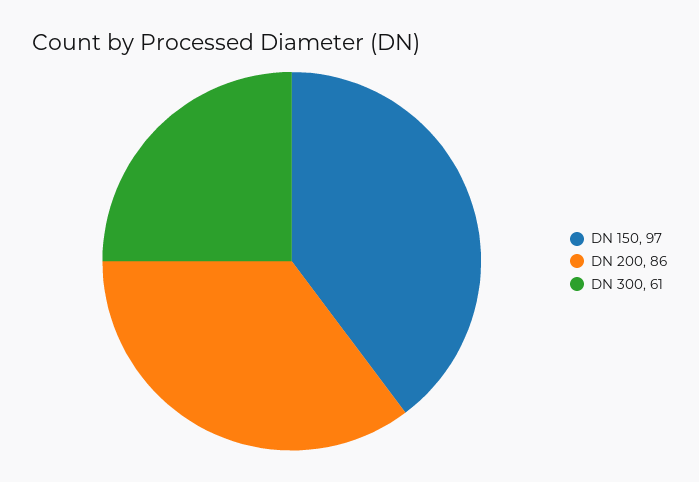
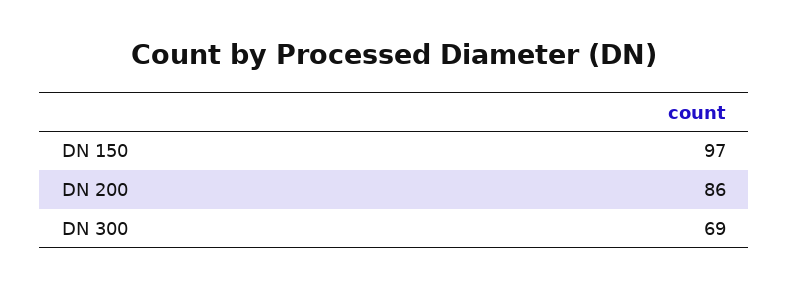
DN 300: 61 -> 69

